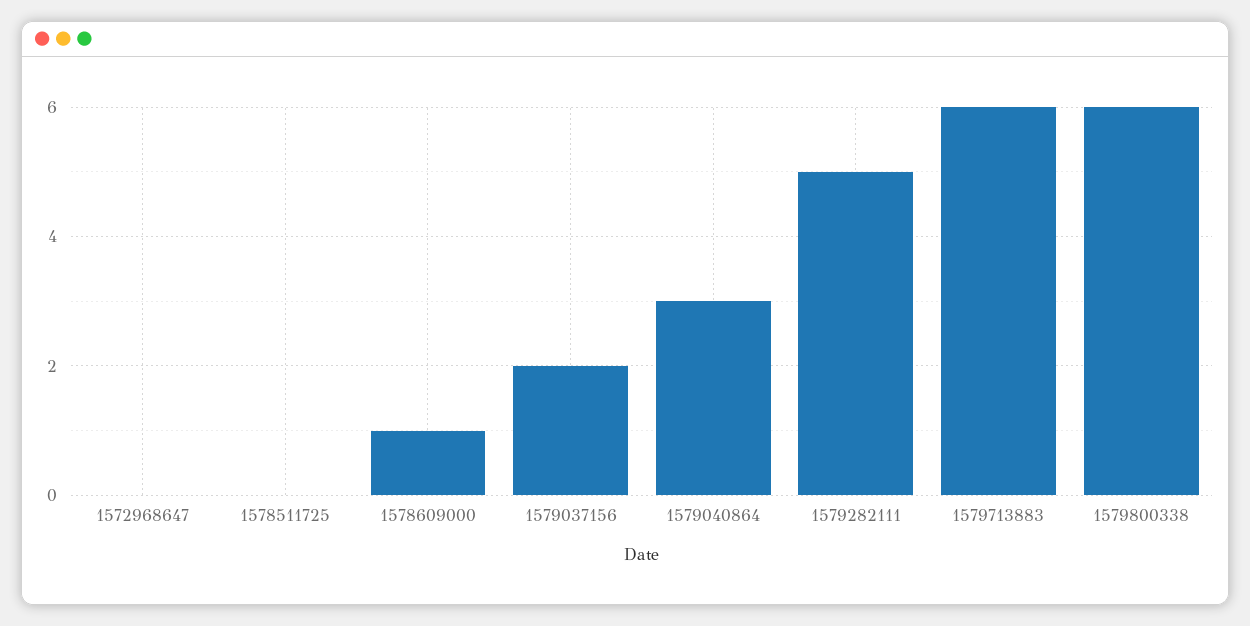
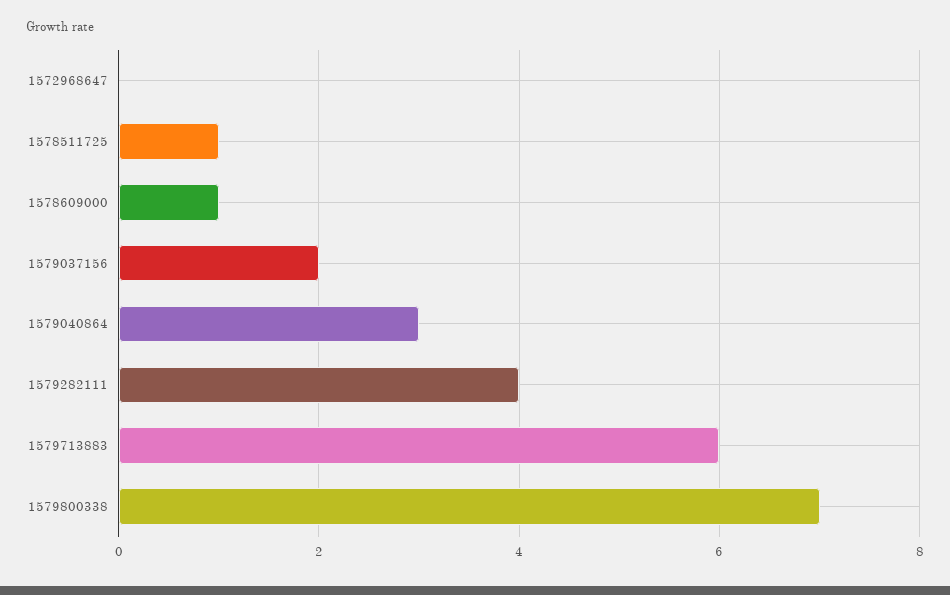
1578511725: 0 -> 1
1579282111: 5 -> 4
1579800338: 6 -> 7

